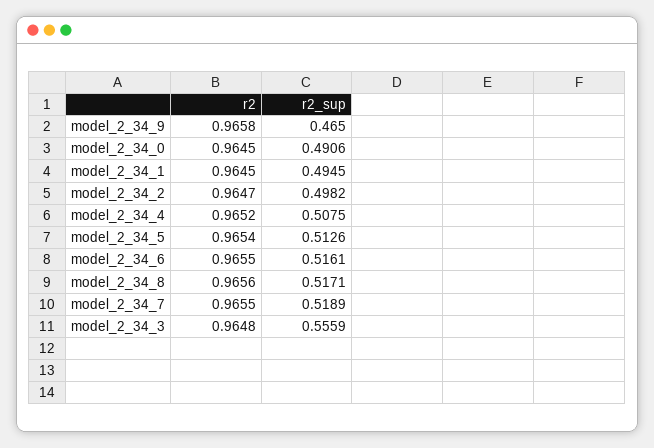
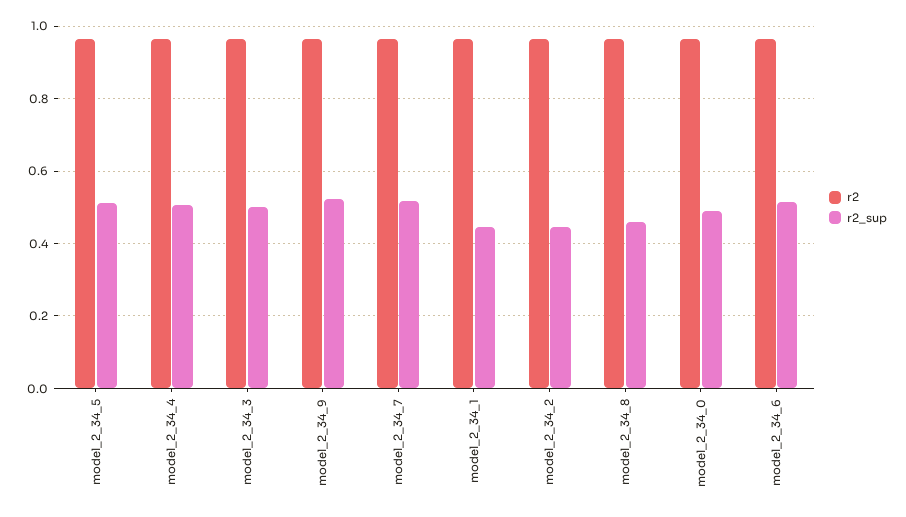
r2_sup, model_2_34_9: 0.465 -> 0.52
r2_sup, model_2_34_1: 0.4945 -> 0.44
r2_sup, model_2_34_2: 0.4982 -> 0.44
r2_sup, model_2_34_8: 0.5171 -> 0.46
r2_sup, model_2_34_3: 0.5559 -> 0.5

